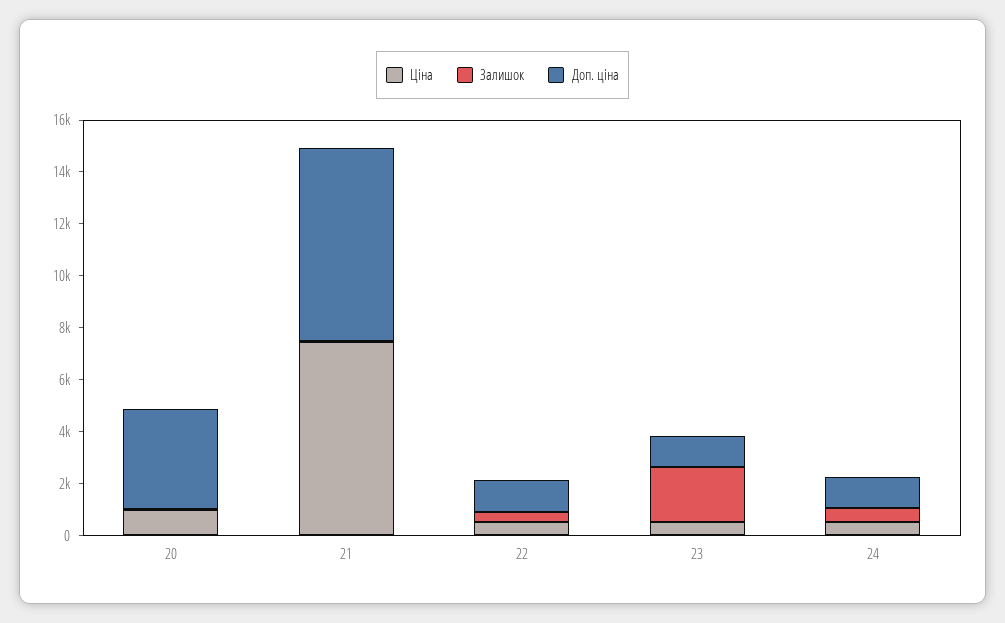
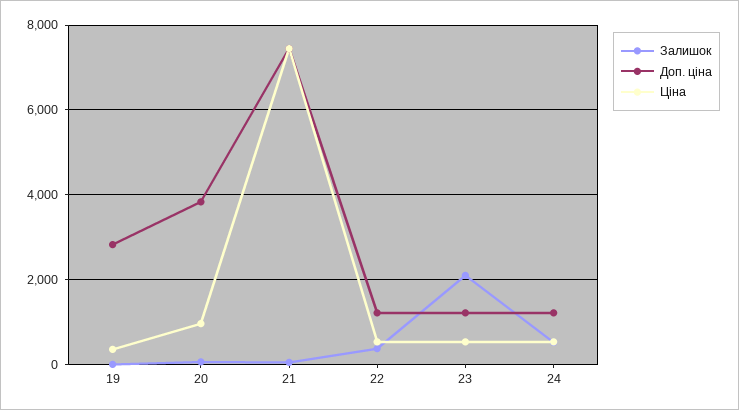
Залишок, 19: none -> 0
Доп. ціна, 19: none -> 2800
Ціна, 19: none -> 400

